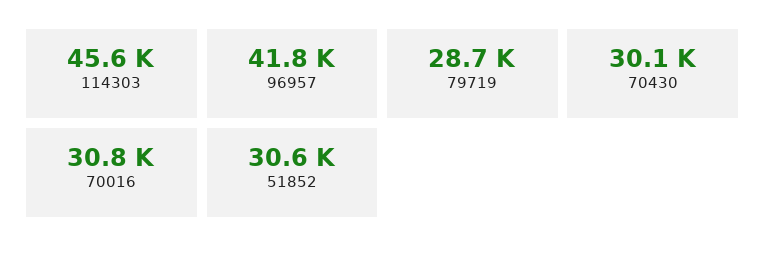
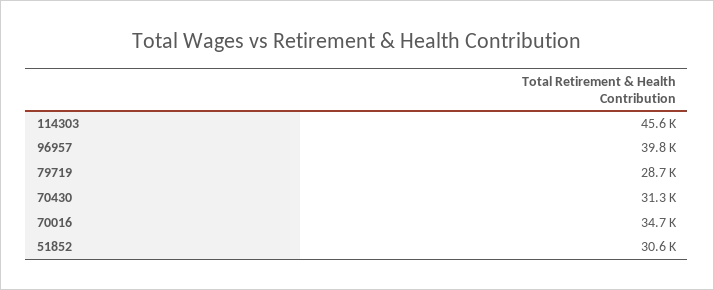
96957: 41800 -> 39800
70430: 30100 -> 31300
70016: 30800 -> 34700

